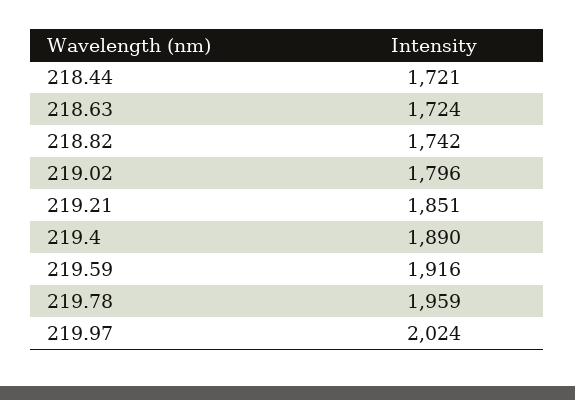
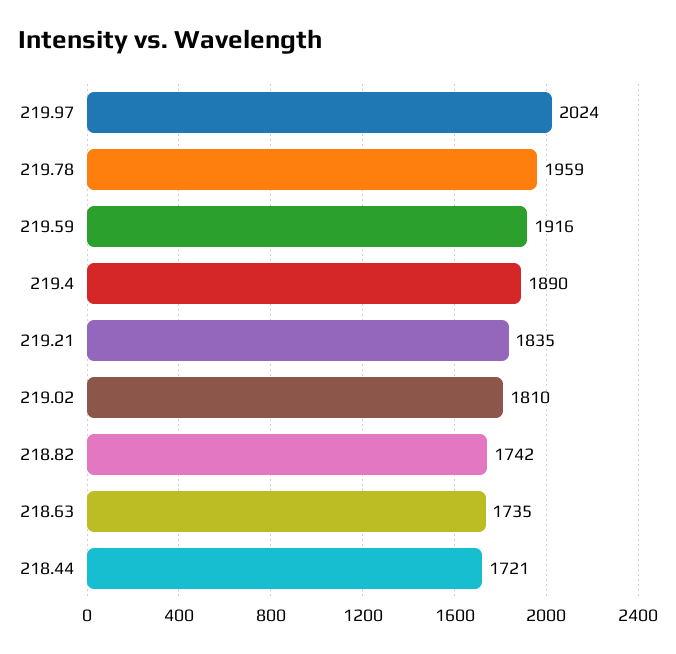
218.63: 1724 -> 1735
219.02: 1796 -> 1810
219.21: 1851 -> 1835

